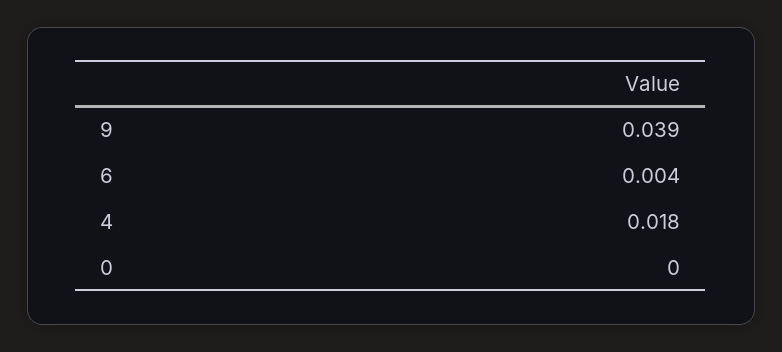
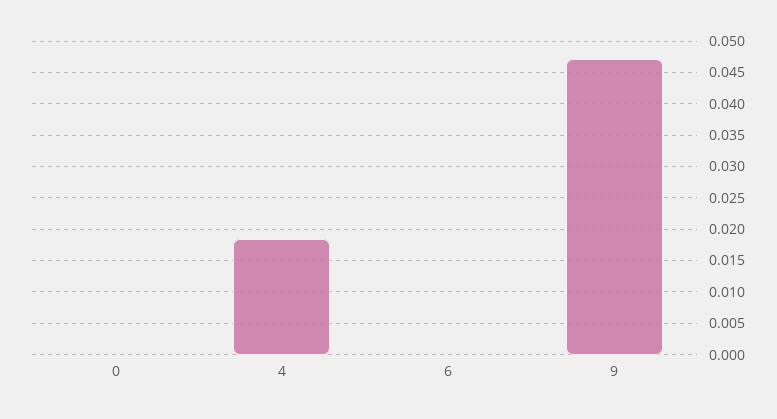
9: 0.039 -> 0.047
6: 0.004 -> 0

